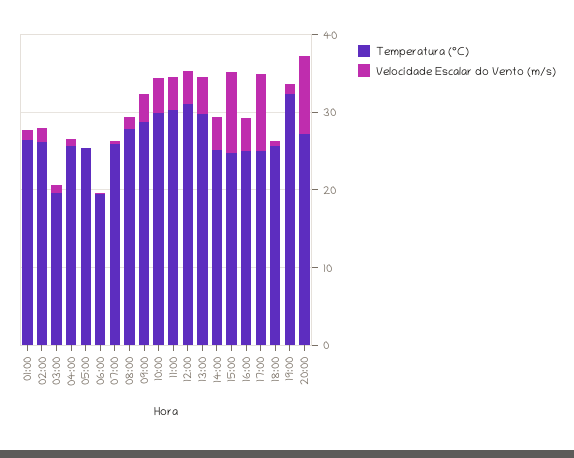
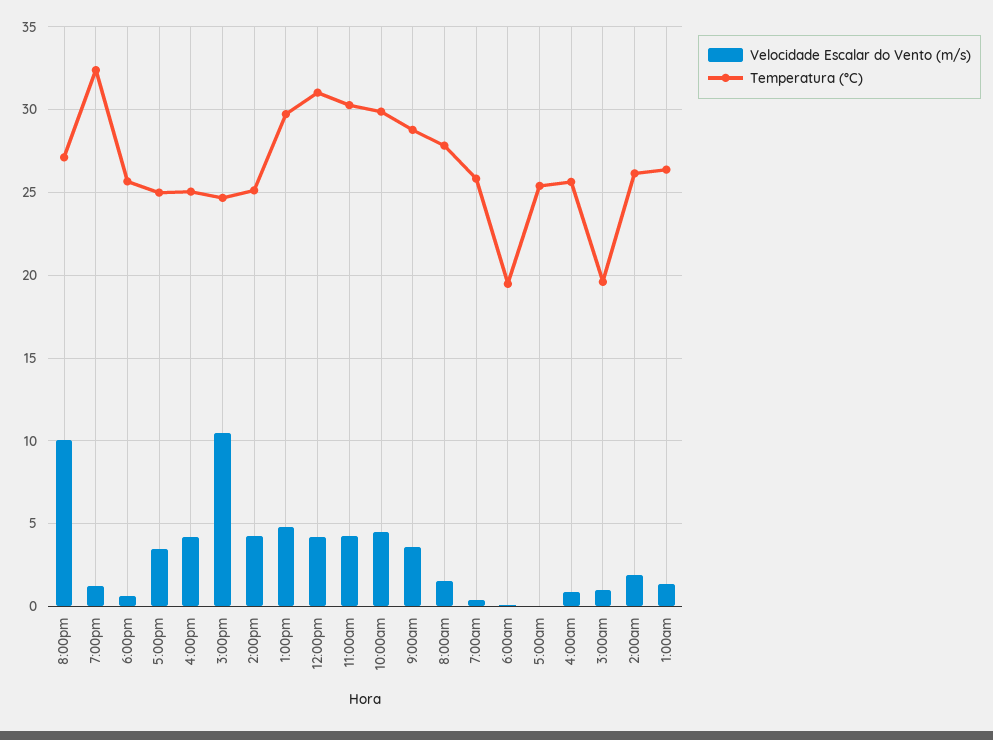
Velocidade Escalar do Vento (m/s), 17:00: 10 -> 3.5

